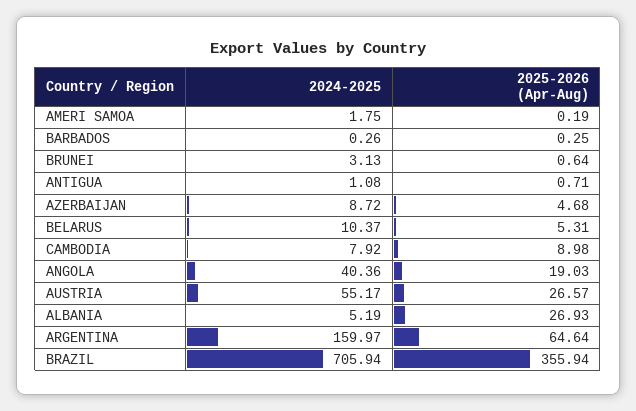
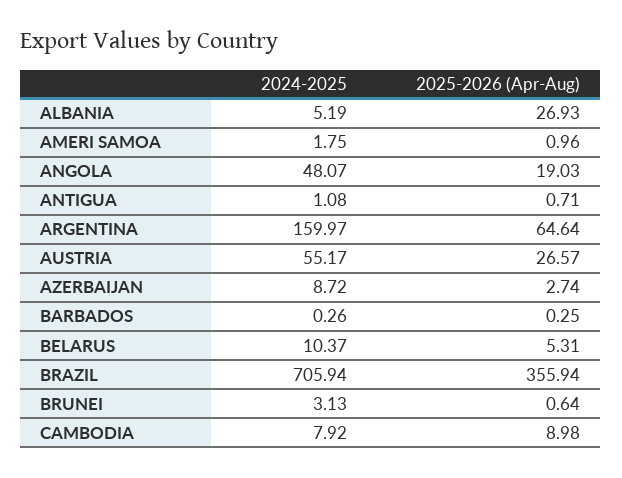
2025-2026 (Apr-Aug), AMERI SAMOA: 0.19 -> 0.96
2025-2026 (Apr-Aug), AZERBAIJAN: 4.68 -> 2.74
2024-2025, ANGOLA: 40.36 -> 48.07

